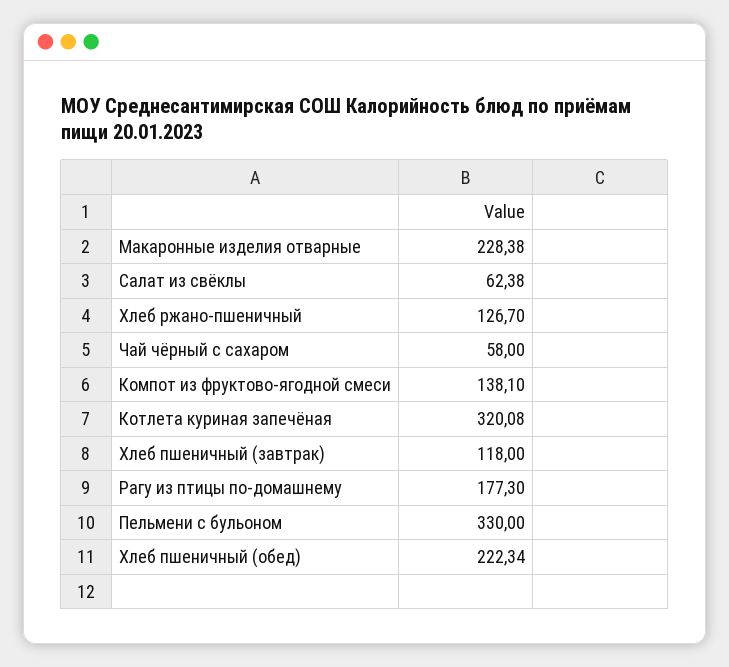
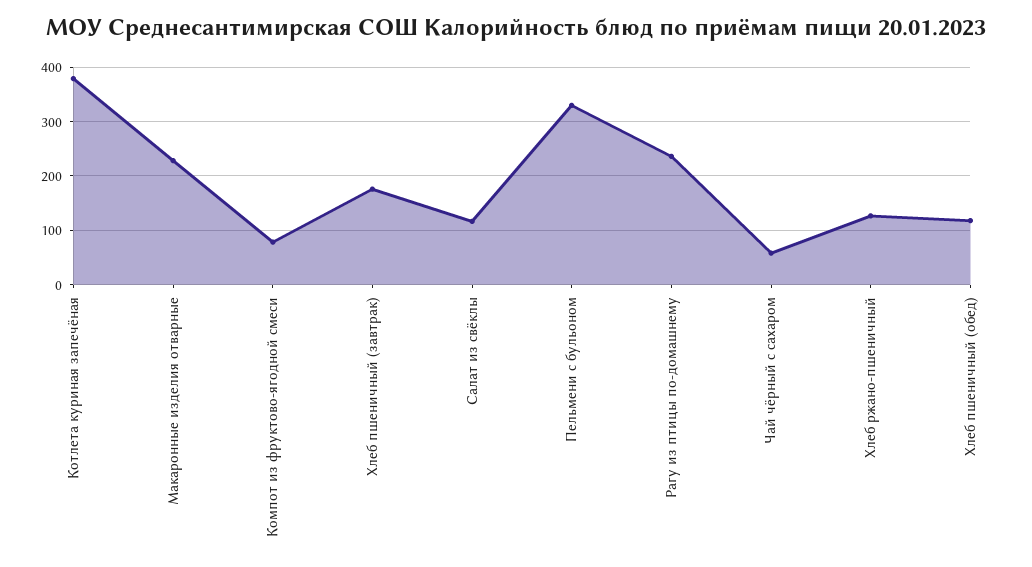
Салат из свёклы: 62.38 -> 120
Компот из фруктово-ягодной смеси: 138.1 -> 80
Котлета куриная запечёная: 320.08 -> 380
Хлеб пшеничный (завтрак): 118 -> 180
Рагу из птицы по-домашнему: 177.3 -> 240
Хлеб пшеничный (обед): 222.34 -> 120

